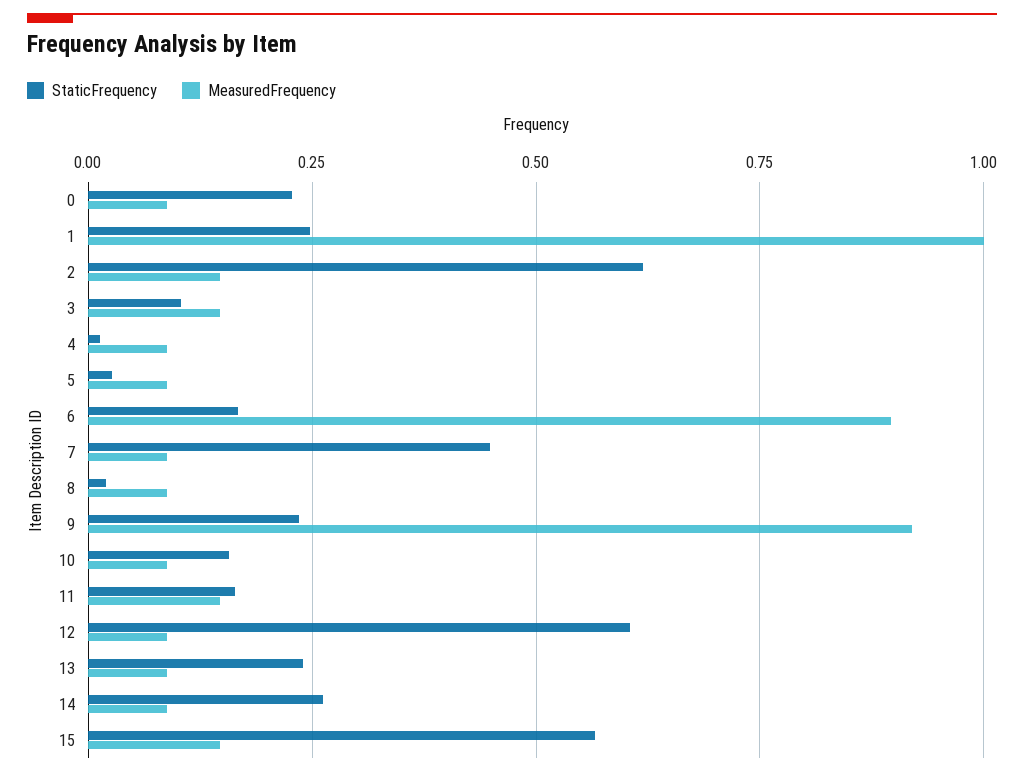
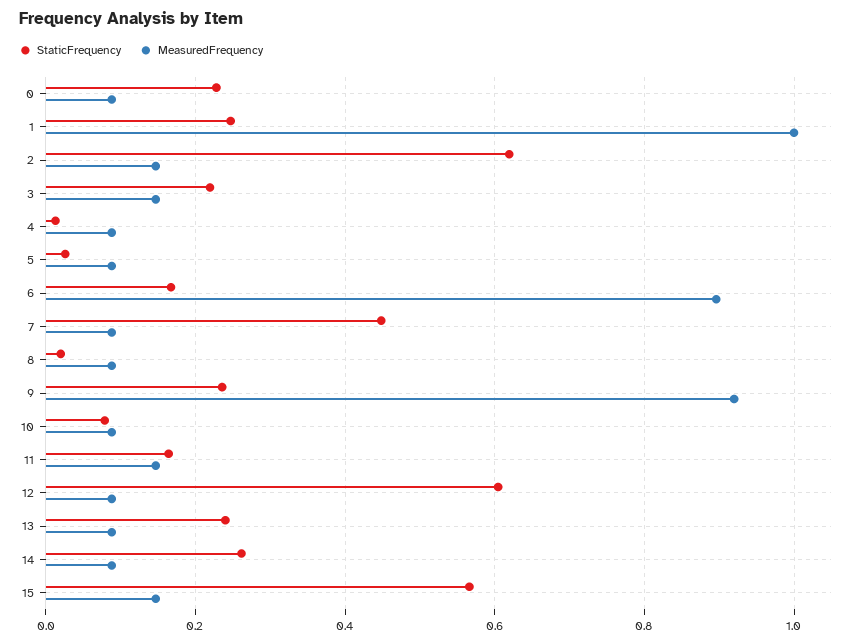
StaticFrequency, 3: 0.1 -> 0.22
StaticFrequency, 10: 0.15 -> 0.08

